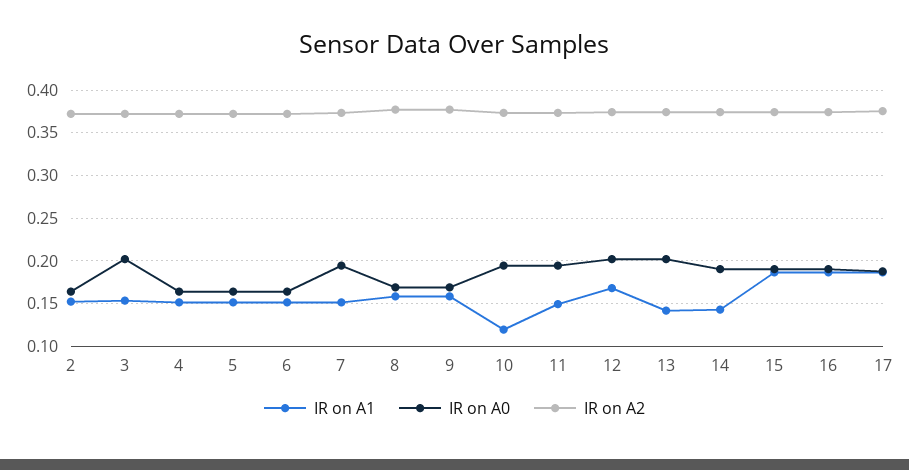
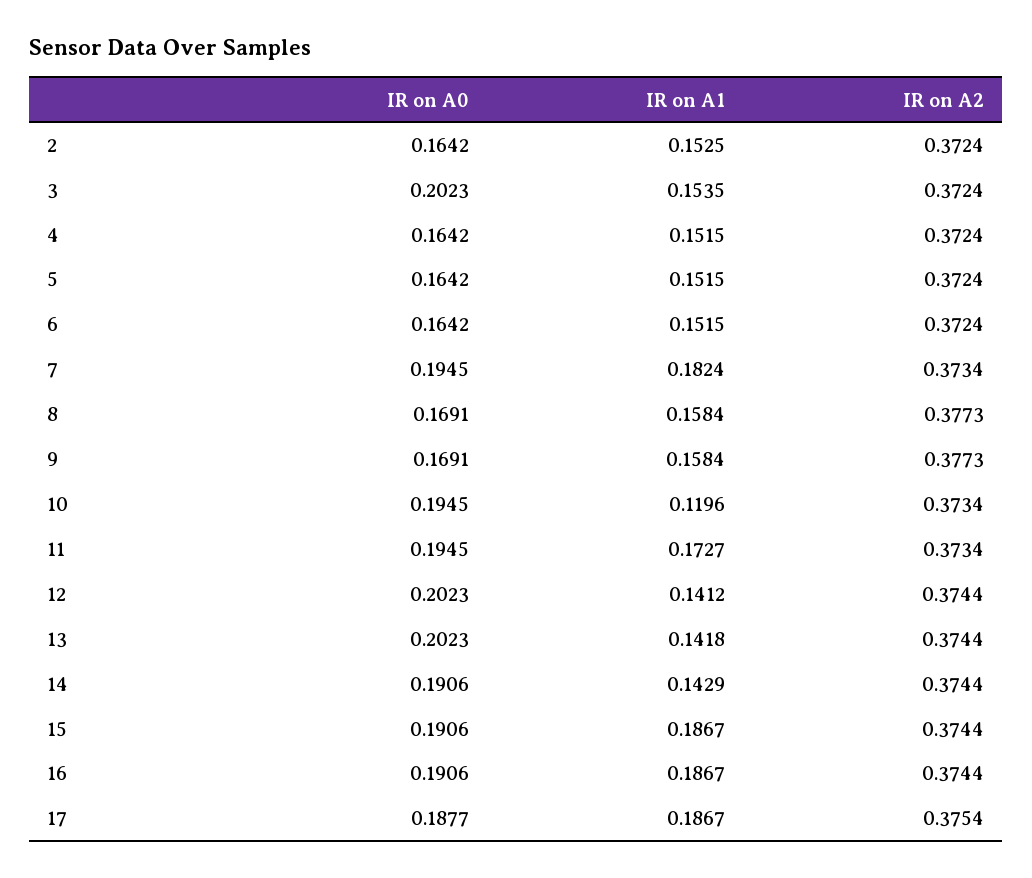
IR on A1, 7: 0.15 -> 0.1824
IR on A1, 11: 0.15 -> 0.1727
IR on A1, 12: 0.17 -> 0.1412

